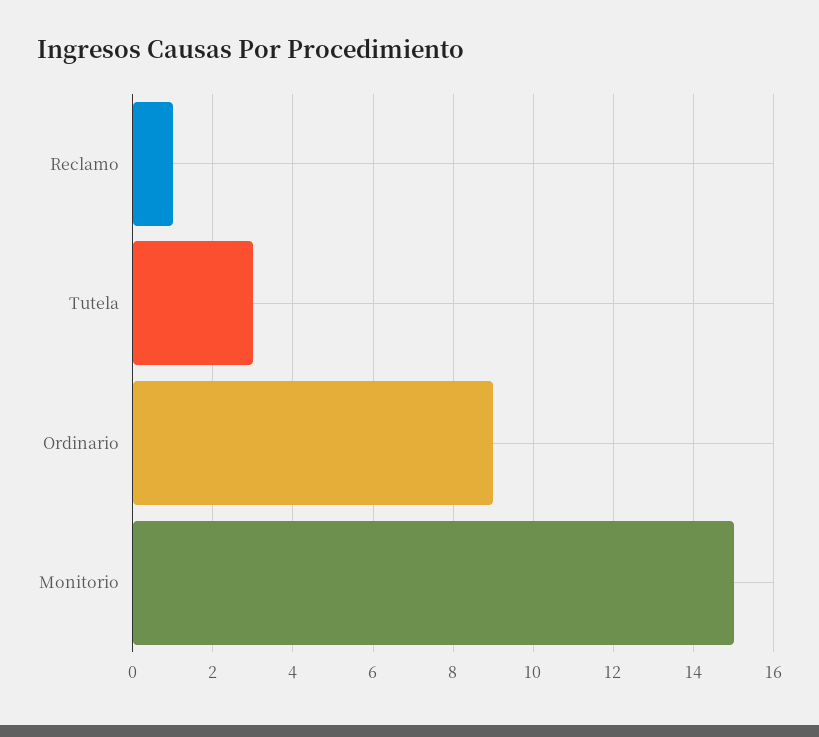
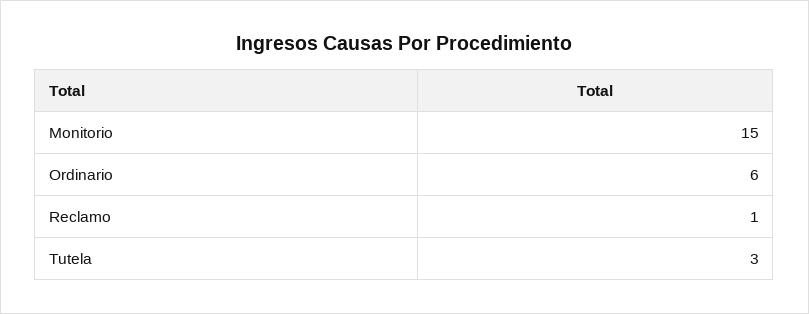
Ordinario: 9 -> 6

